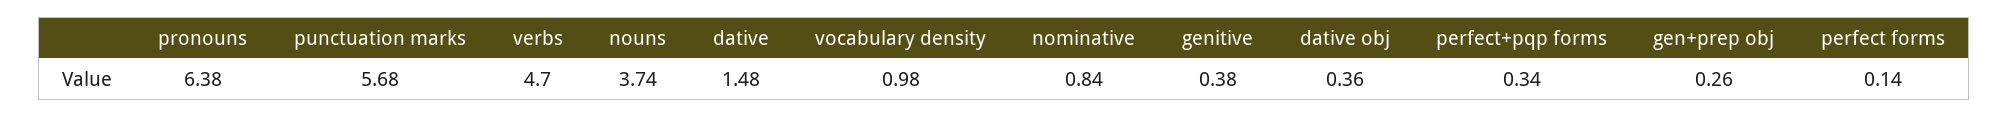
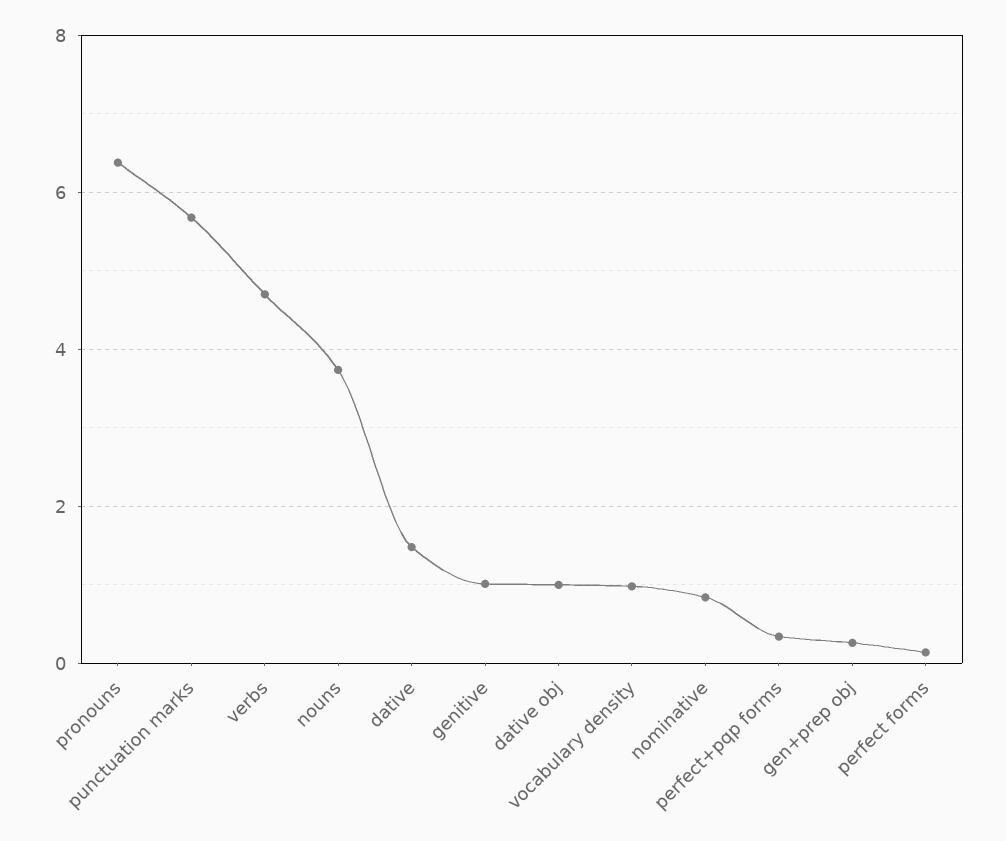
genitive: 0.38 -> 1
dative obj: 0.36 -> 1

